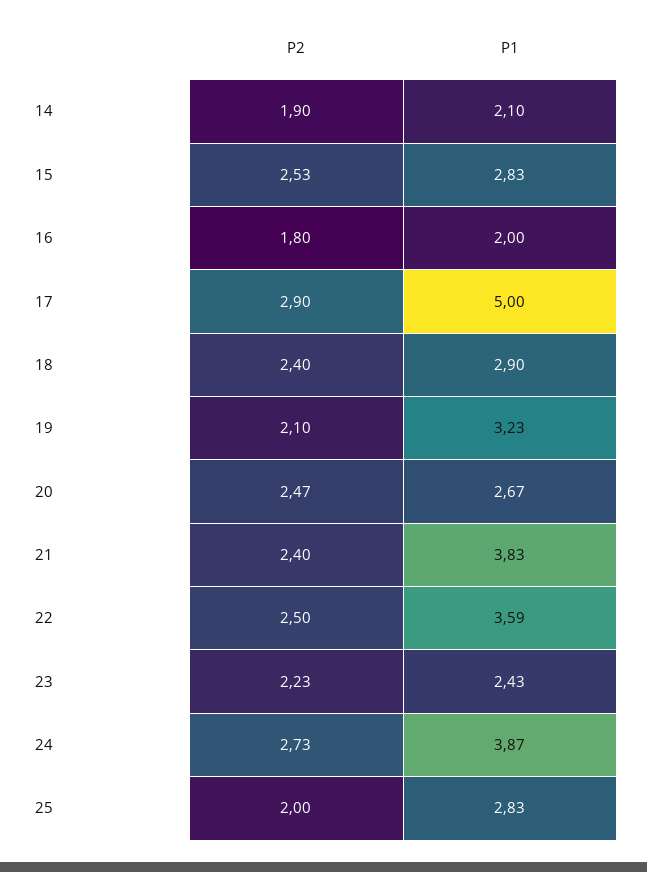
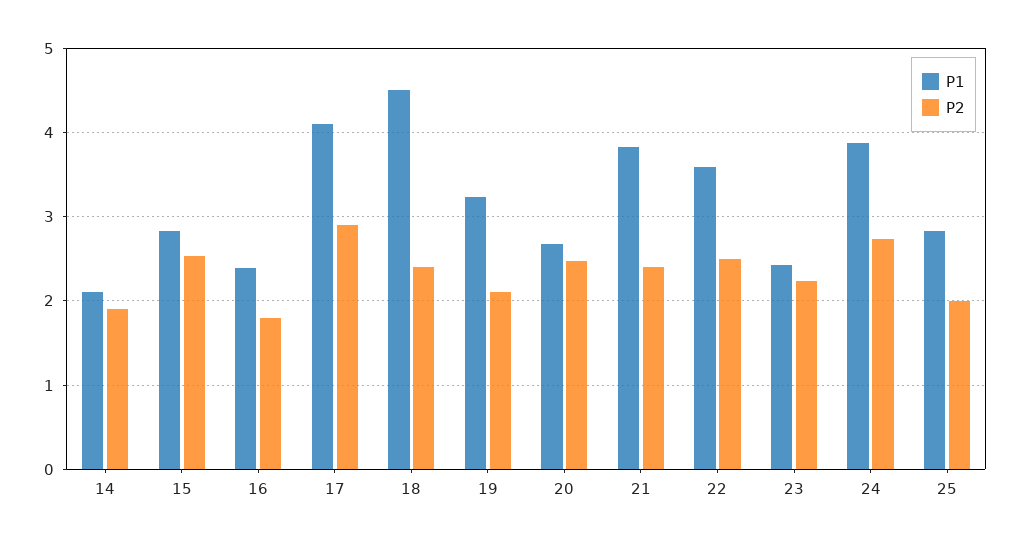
P1, 16: 2 -> 2.4
P1, 17: 5 -> 4.1
P1, 18: 2.9 -> 4.5

